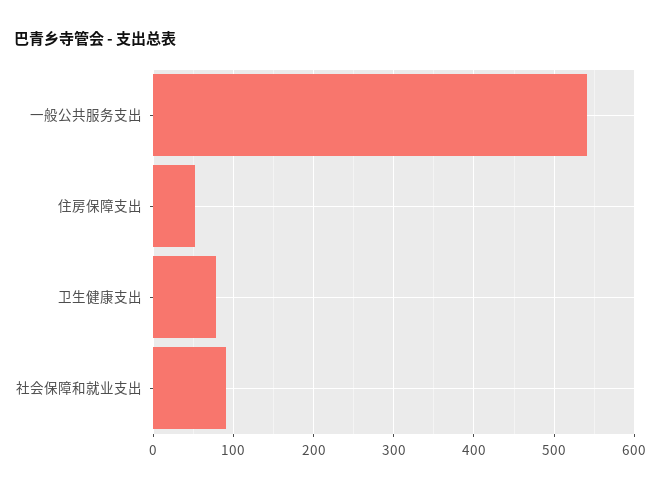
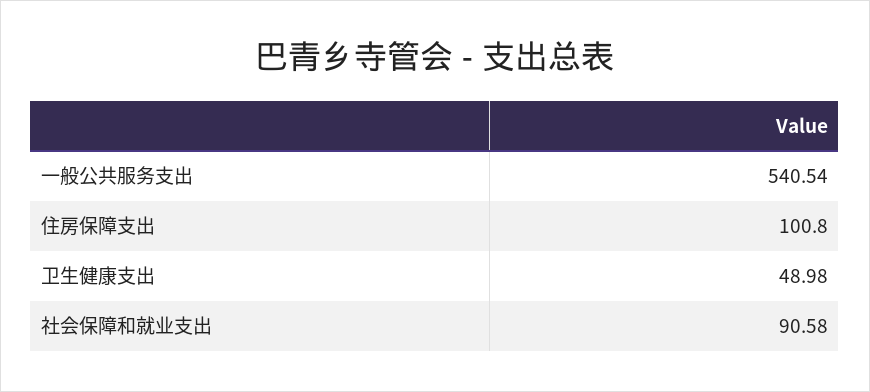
住房保障支出: 50 -> 100.8
卫生健康支出: 80 -> 48.98

